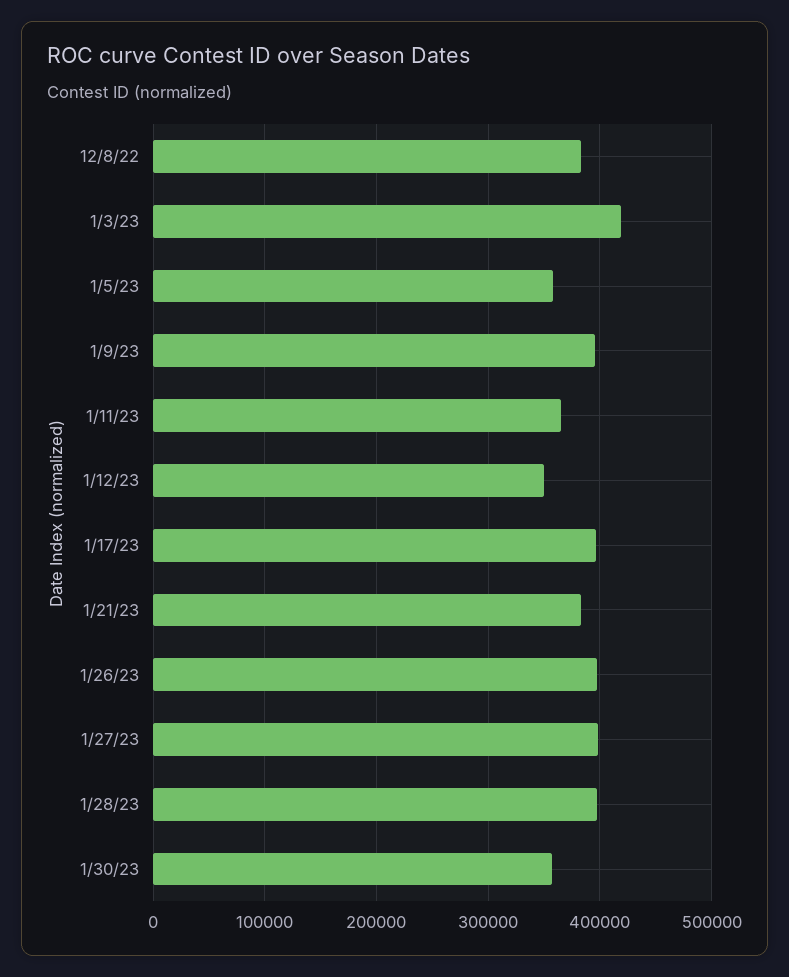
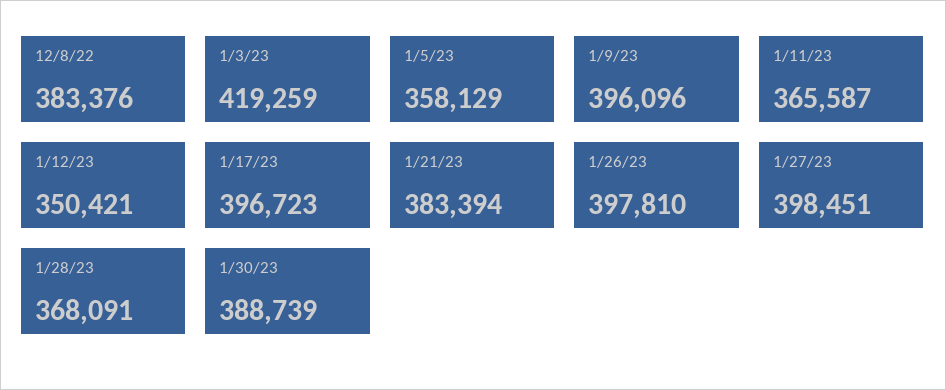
1/28/23: 400000 -> 368091
1/30/23: 360000 -> 388739

